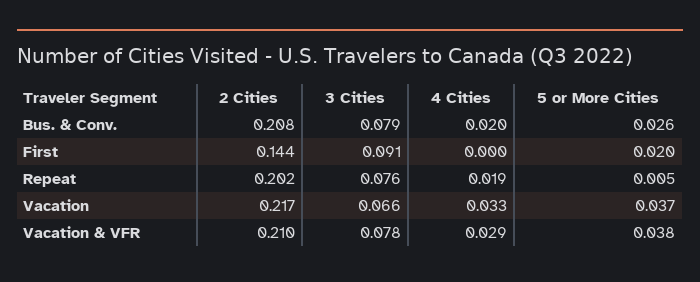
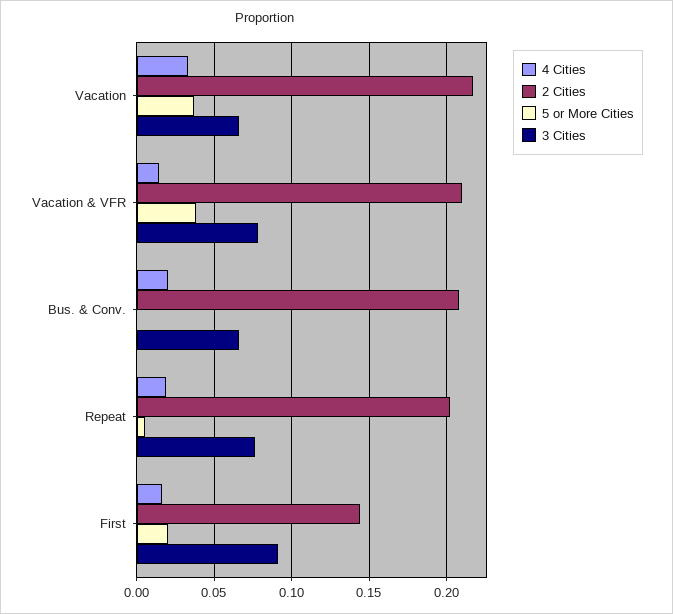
3 Cities, Bus. & Conv.: 0.079 -> 0.065
5 or More Cities, Bus. & Conv.: 0.026 -> 0
4 Cities, First: 0 -> 0.015
4 Cities, Vacation & VFR: 0.029 -> 0.015

